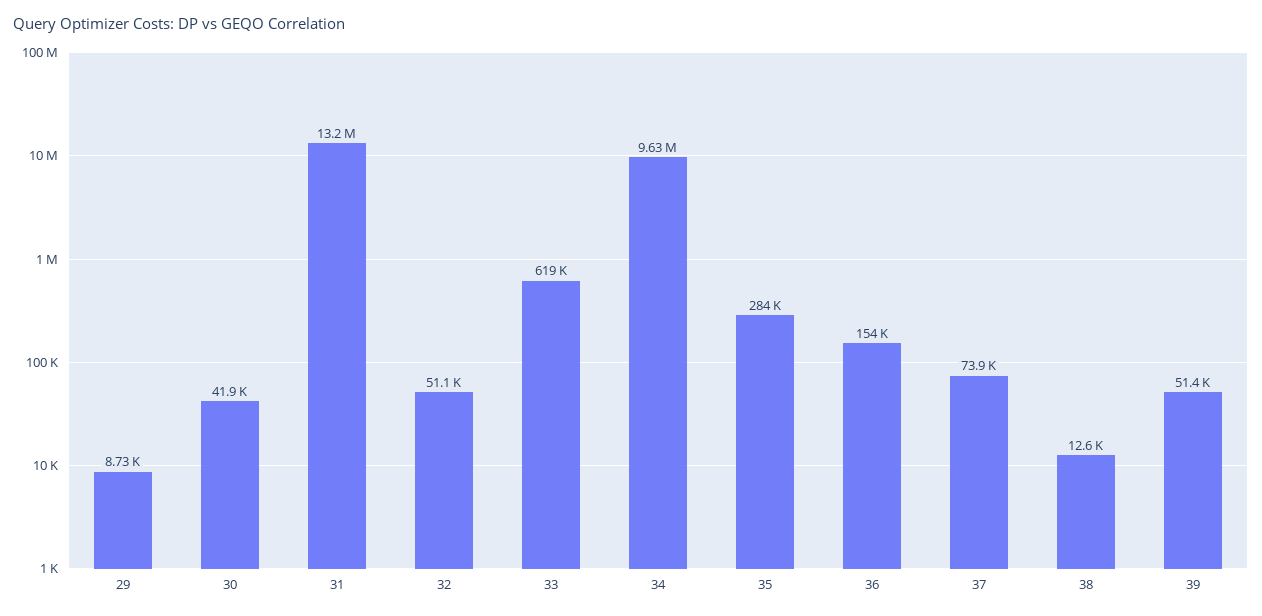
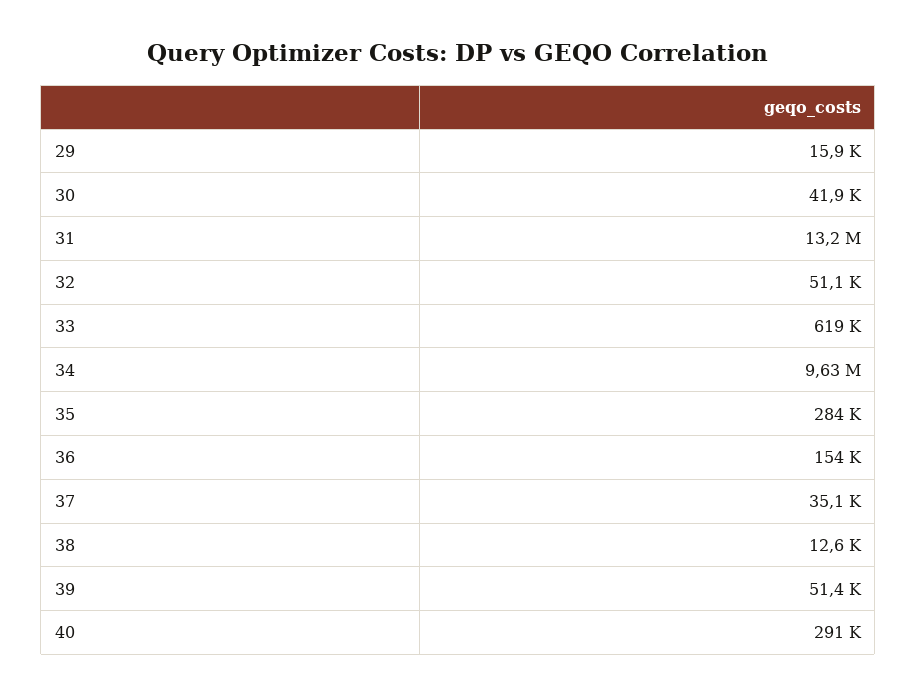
29: 8730 -> 15900
37: 73900 -> 35100
40: none -> 291000

